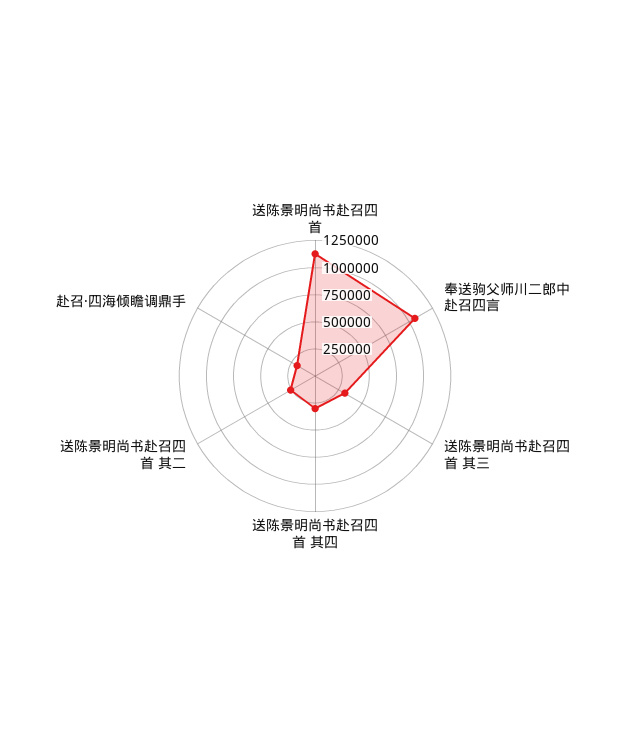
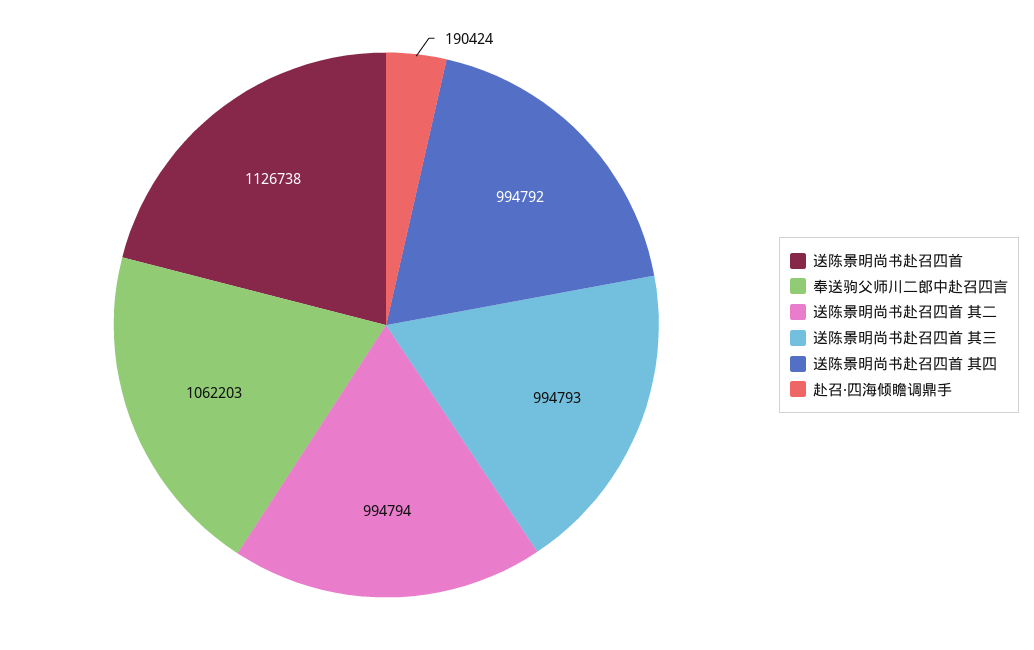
送陈景明尚书赴召四首 其三: 250000 -> 994793
送陈景明尚书赴召四首 其四: 250000 -> 994792
送陈景明尚书赴召四首 其二: 250000 -> 994794

